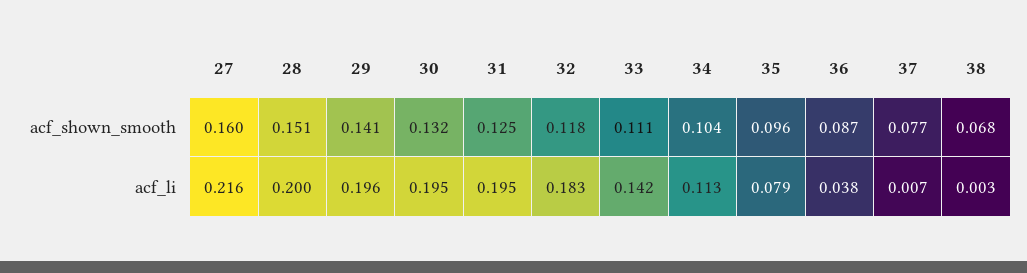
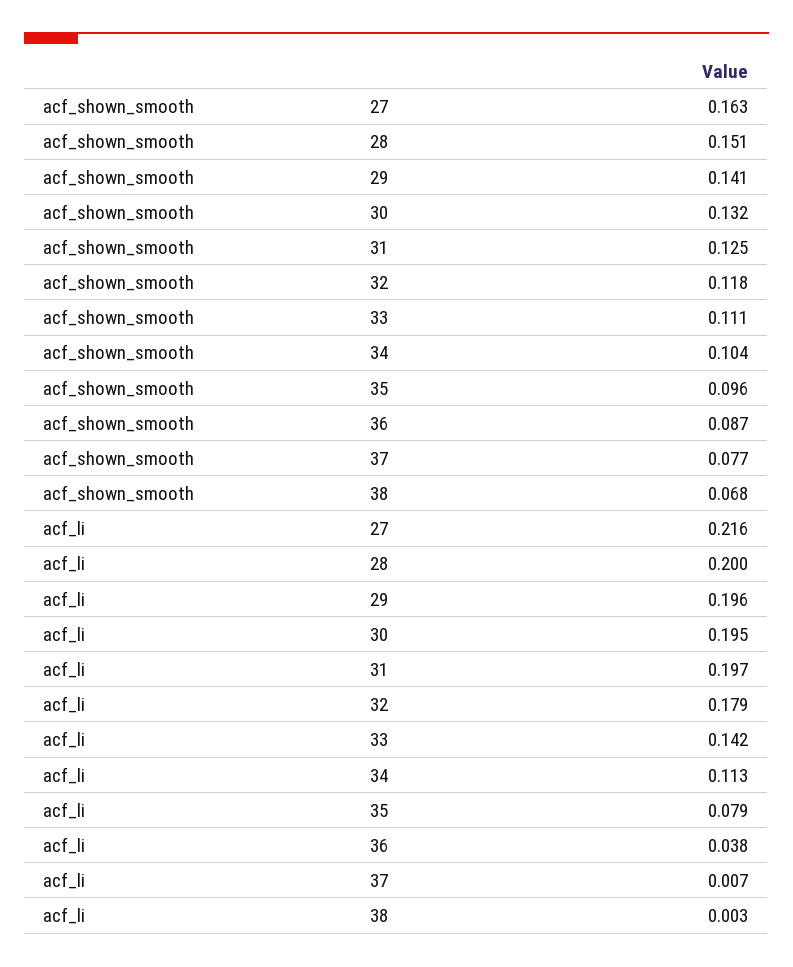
27, acf_shown_smooth: 0.16 -> 0.163
31, acf_li: 0.195 -> 0.197
32, acf_li: 0.183 -> 0.179

